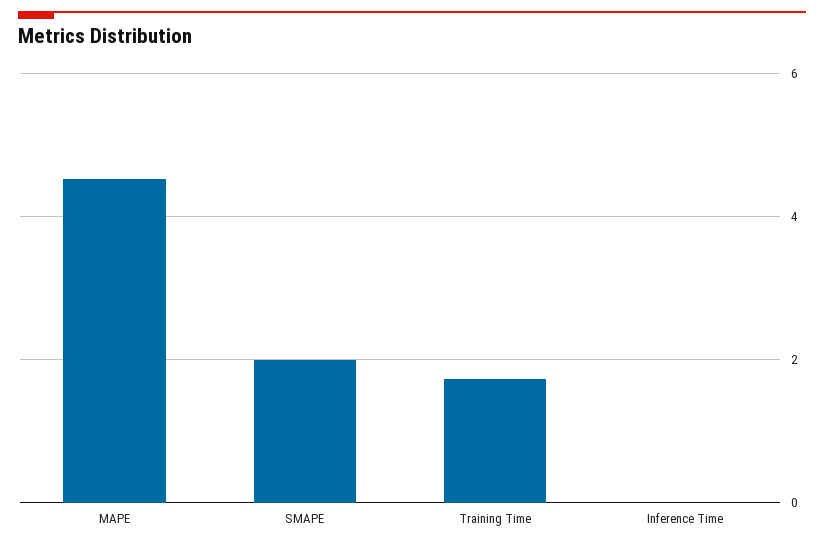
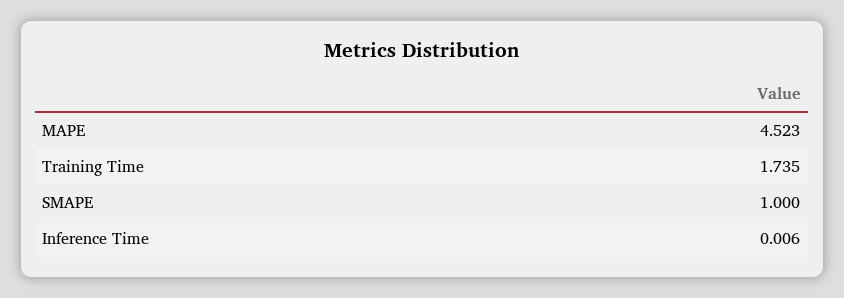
SMAPE: 2 -> 1

